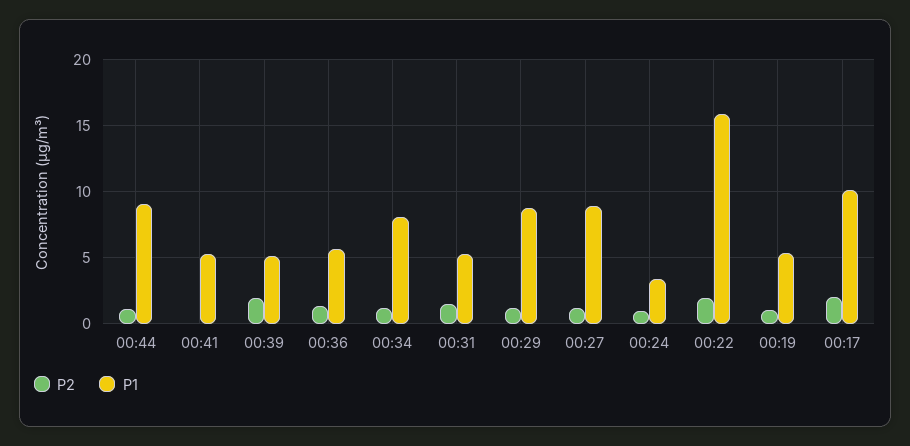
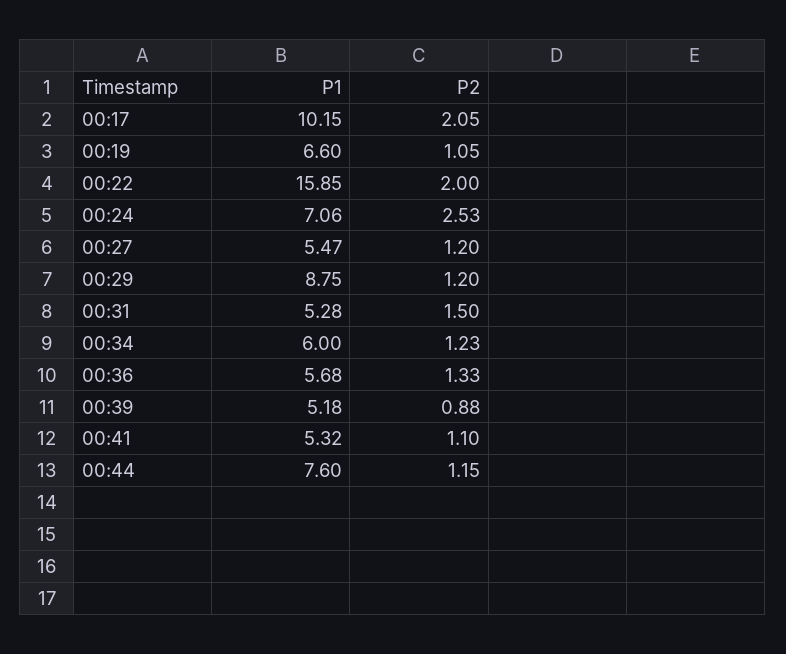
P1, 00:44: 9 -> 7.6
P2, 00:41: 0 -> 1.1
P2, 00:39: 2 -> 0.88
P1, 00:34: 8 -> 6
P1, 00:27: 9 -> 5.47
P2, 00:24: 1 -> 2.53
P1, 00:24: 3.5 -> 7.06
P1, 00:19: 5.5 -> 6.6

